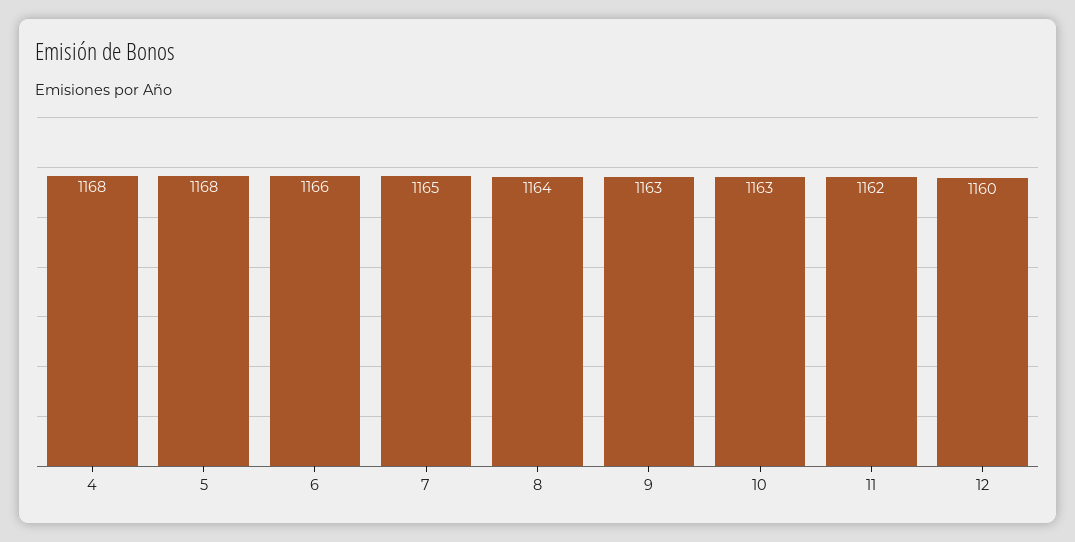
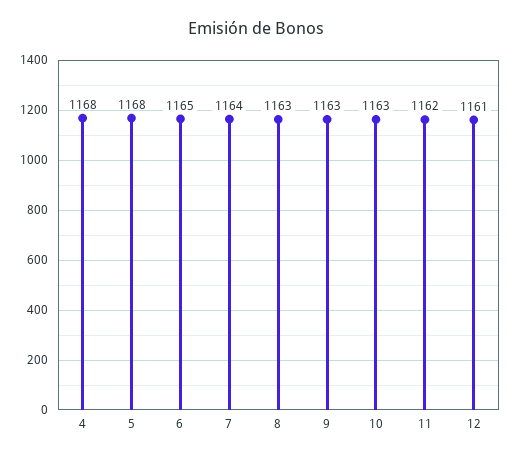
6: 1166 -> 1165
7: 1165 -> 1164
8: 1164 -> 1163
12: 1160 -> 1161

